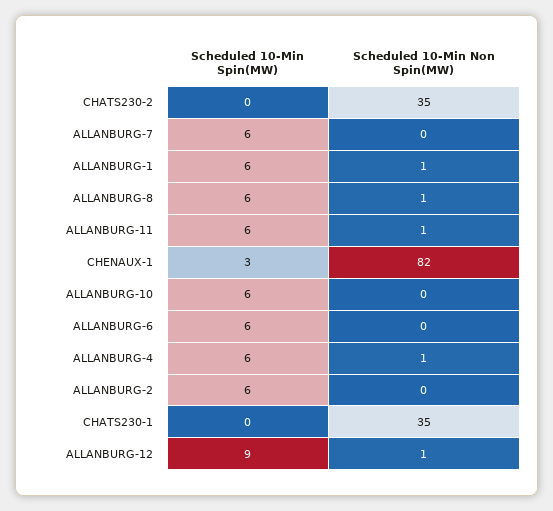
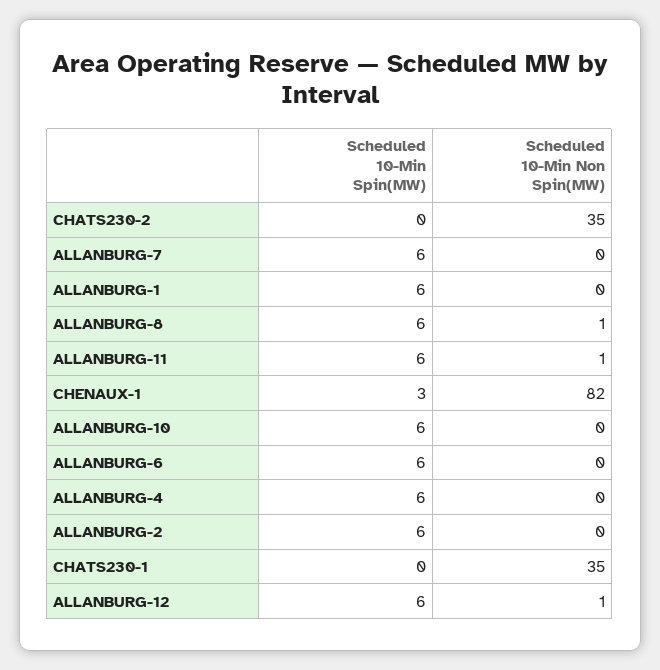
Scheduled 10-Min Non Spin(MW), ALLANBURG-1: 1 -> 0
Scheduled 10-Min Non Spin(MW), ALLANBURG-4: 1 -> 0
Scheduled 10-Min Spin(MW), ALLANBURG-12: 9 -> 6

